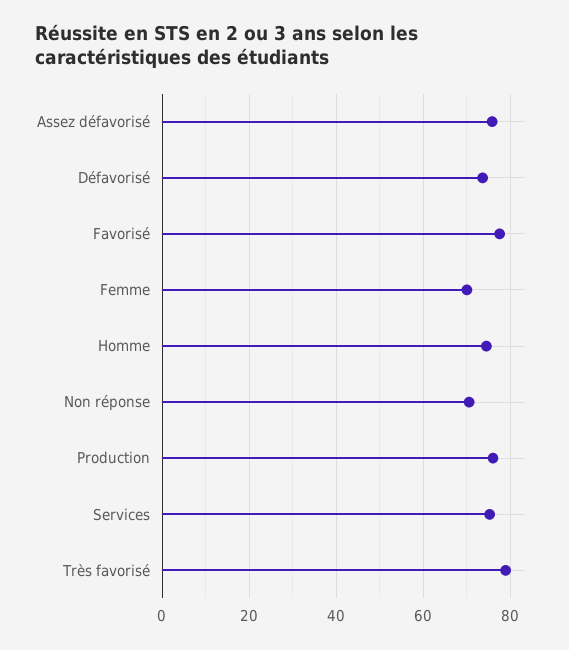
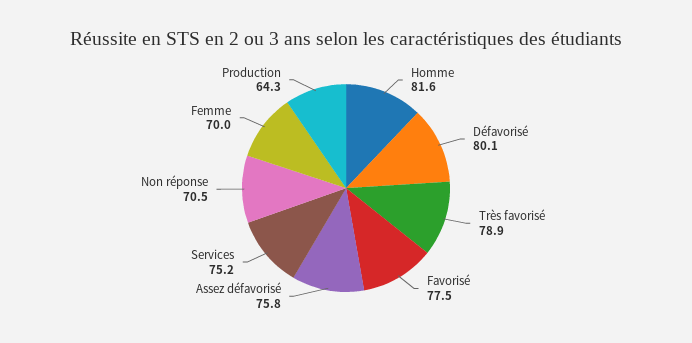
Défavorisé: 74 -> 80.1
Homme: 74 -> 81.6
Production: 76 -> 64.3

